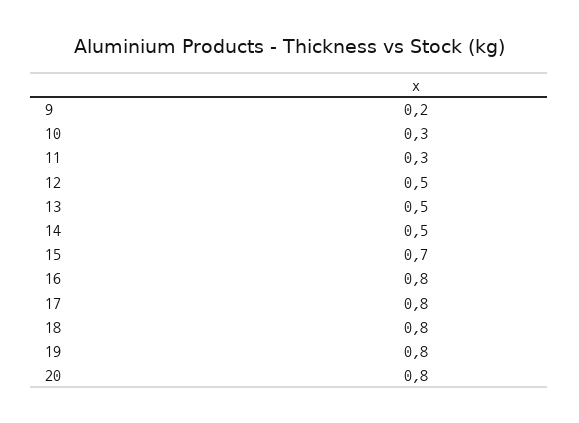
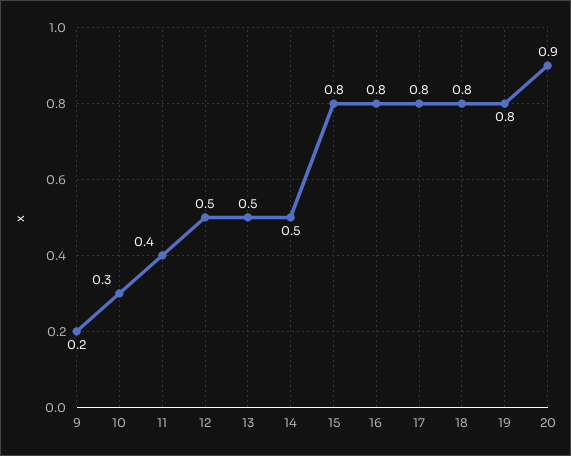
11: 0.3 -> 0.4
15: 0.7 -> 0.8
20: 0.8 -> 0.9

